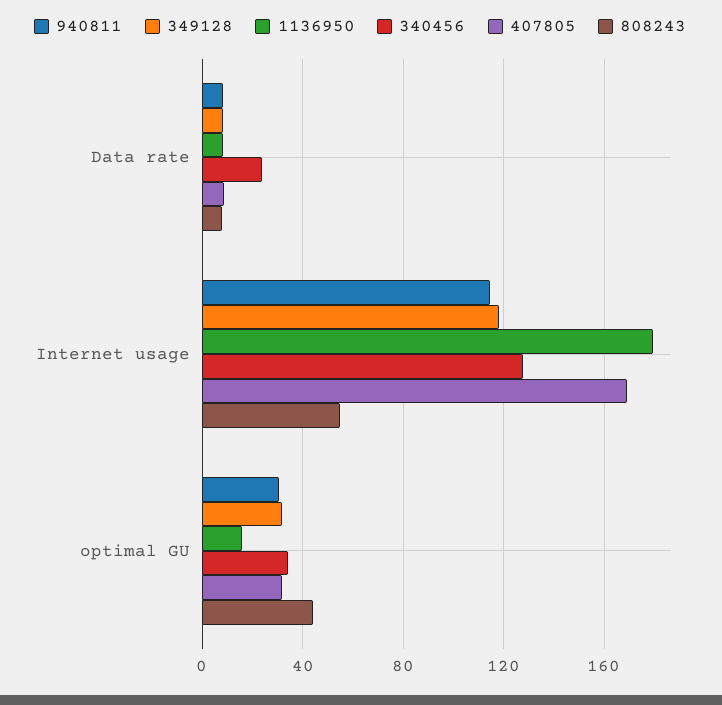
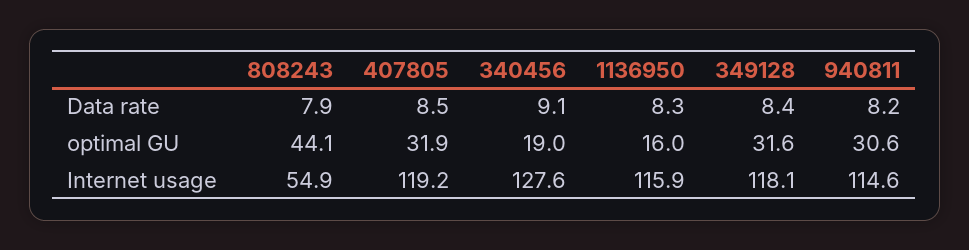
340456, Data rate: 25 -> 9.1
1136950, Internet usage: 180 -> 115.9
407805, Internet usage: 170 -> 119.2
340456, optimal GU: 35 -> 19

